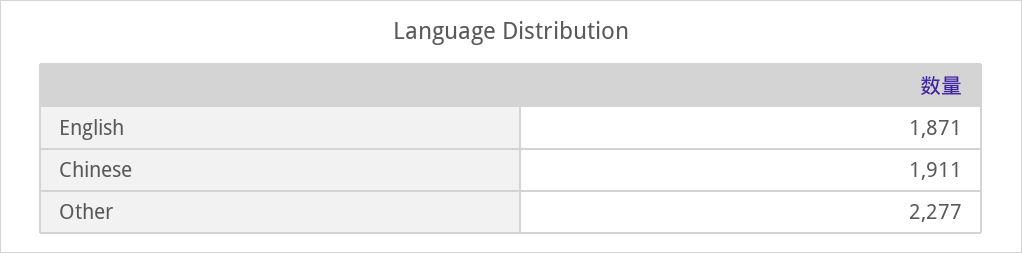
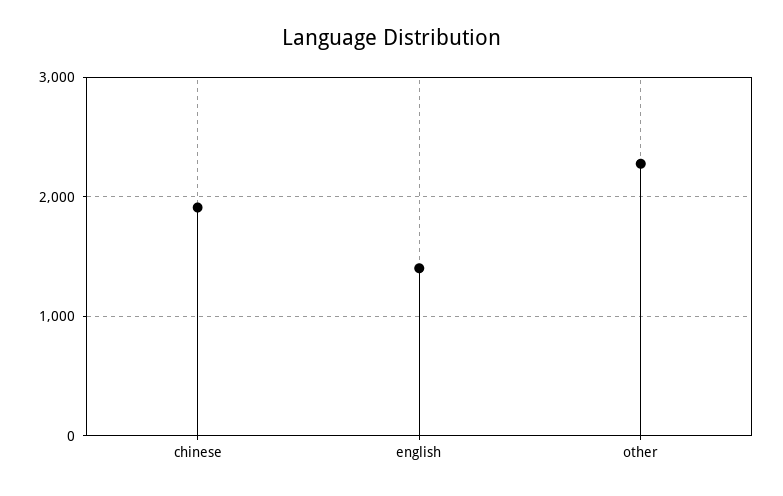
English: 1871 -> 1400

